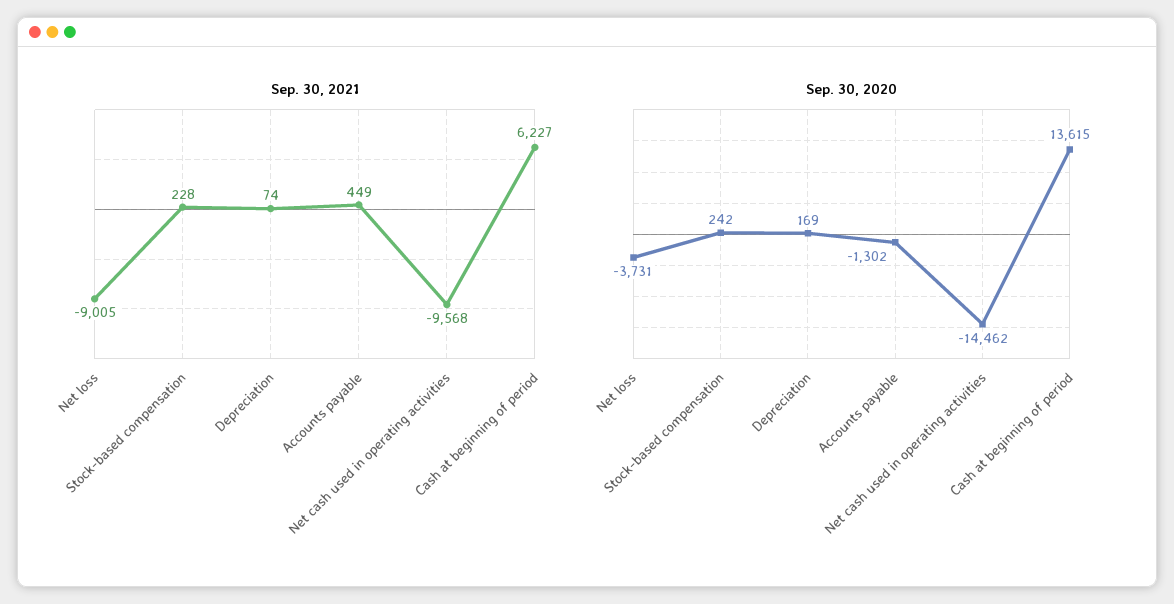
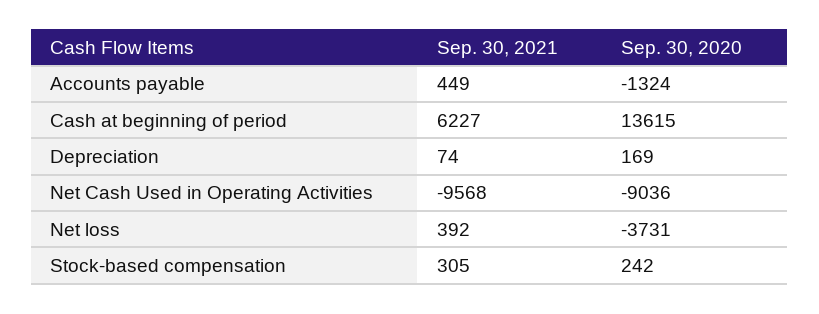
Sep. 30, 2021, Net loss: -9005 -> 392
Sep. 30, 2021, Stock-based compensation: 228 -> 305
Sep. 30, 2020, Accounts payable: -1302 -> -1324
Sep. 30, 2020, Net cash used in operating activities: -14462 -> -9036

